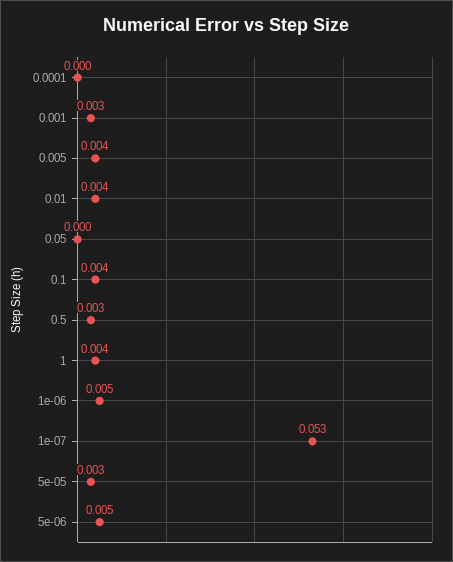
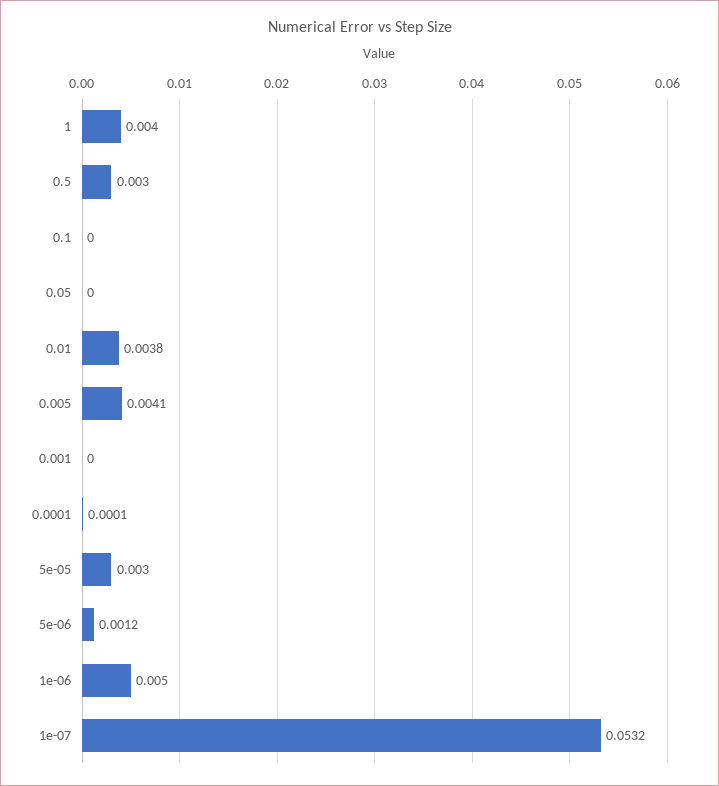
0.001: 0.003 -> 0
0.1: 0.004 -> 0
5e-06: 0.005 -> 0.0012

